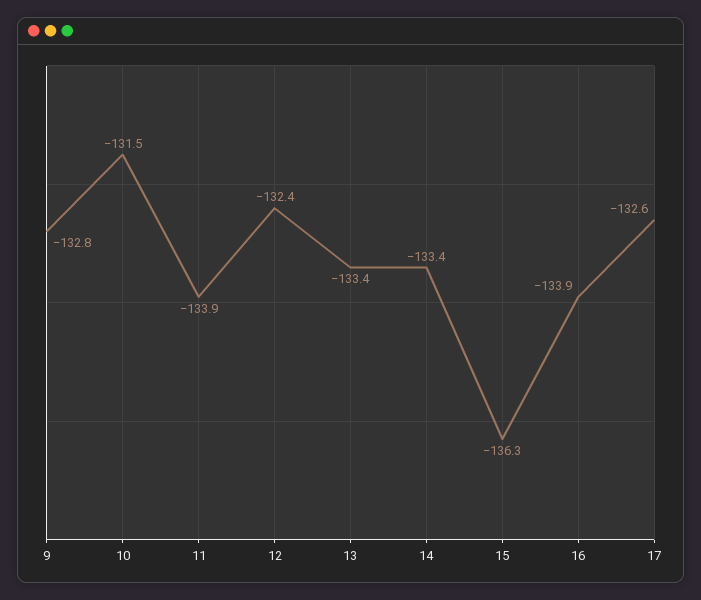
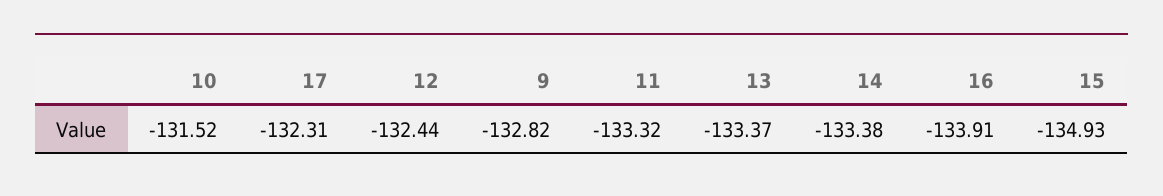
11: -133.9 -> -133.32
15: -136.3 -> -134.93
17: -132.6 -> -132.31

